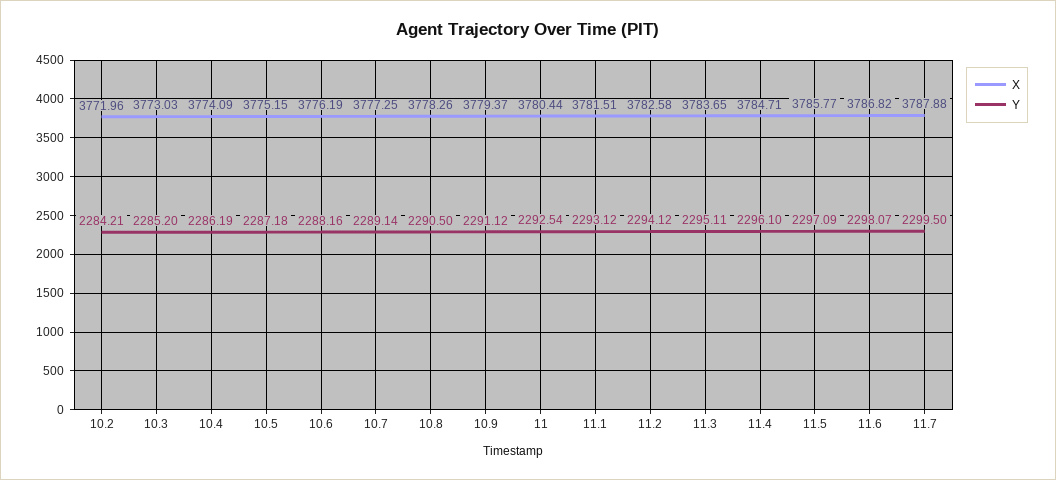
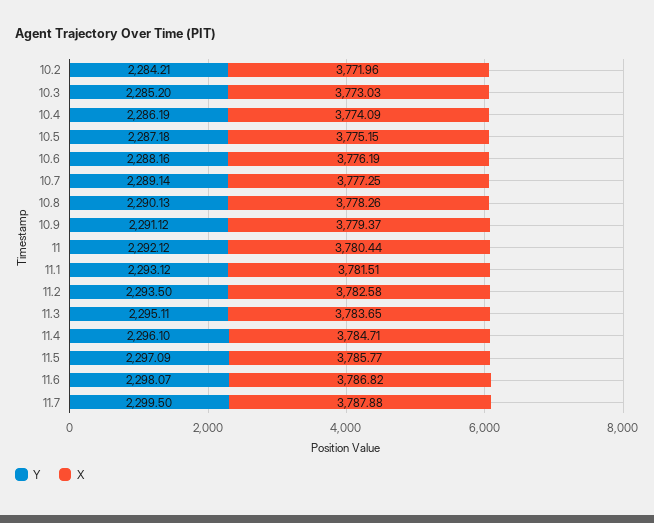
Y, 10.8: 2290.5 -> 2290.13
Y, 11: 2292.54 -> 2292.12
Y, 11.2: 2294.12 -> 2293.5

